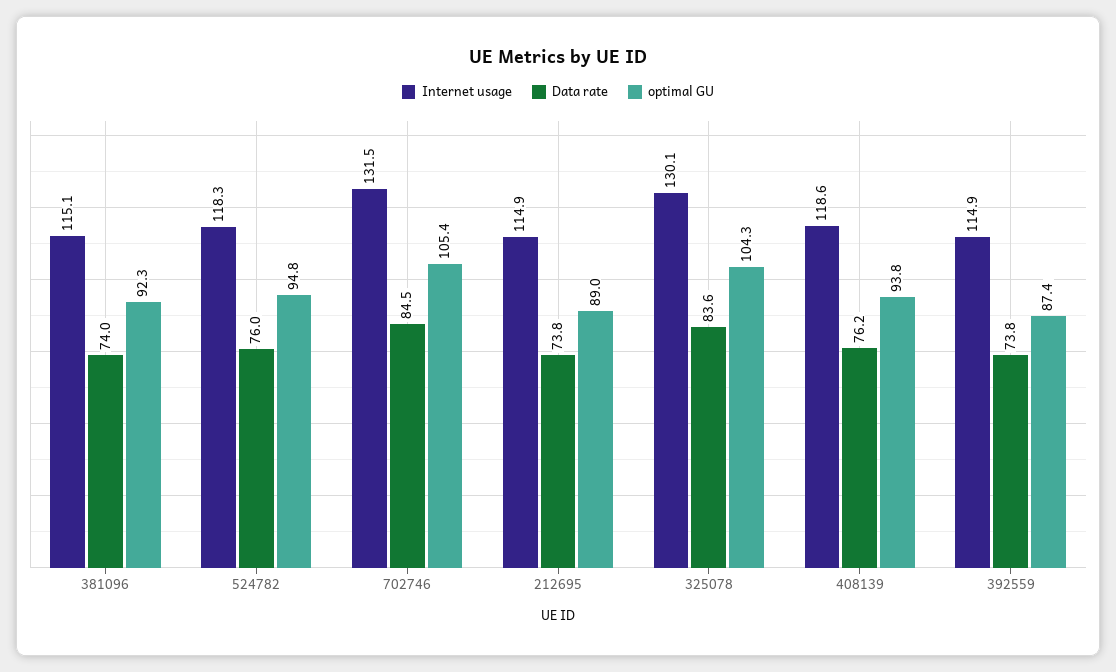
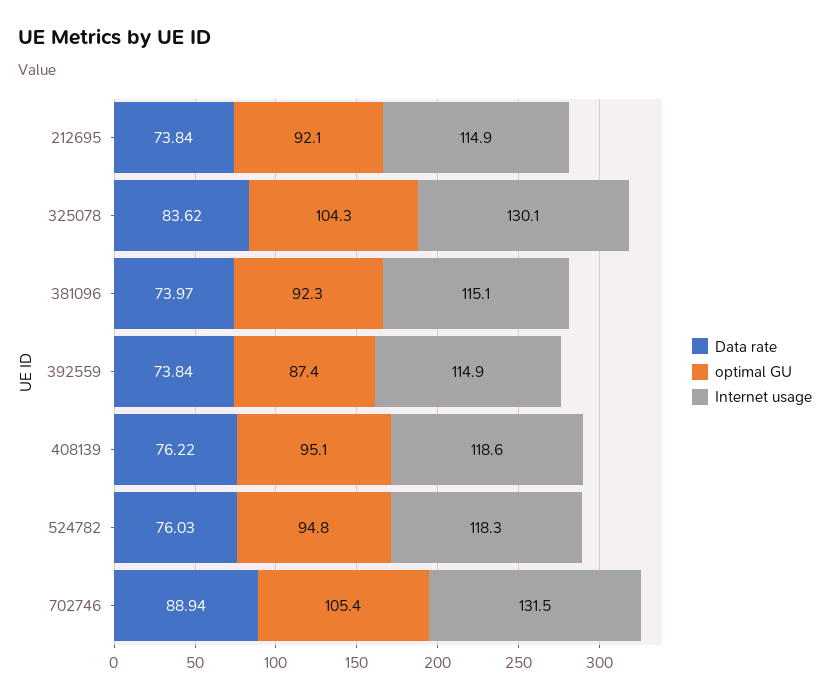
Data rate, 702746: 84.5 -> 88.94
optimal GU, 212695: 89 -> 92.1
optimal GU, 408139: 93.8 -> 95.1

